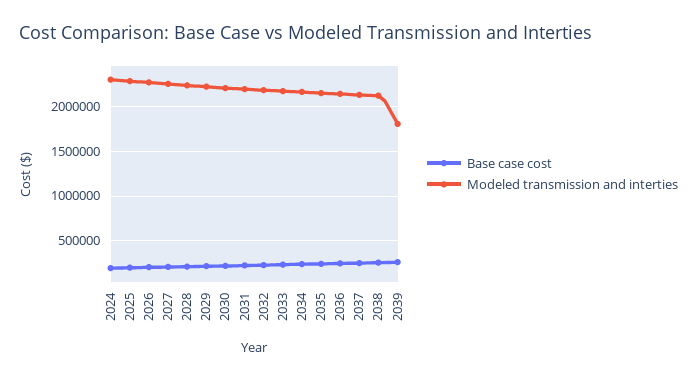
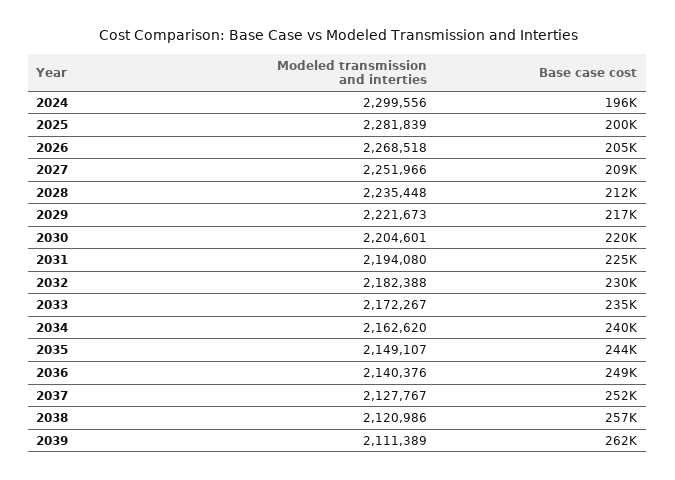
Modeled transmission and interties, 2039: 1800000 -> 2111389

